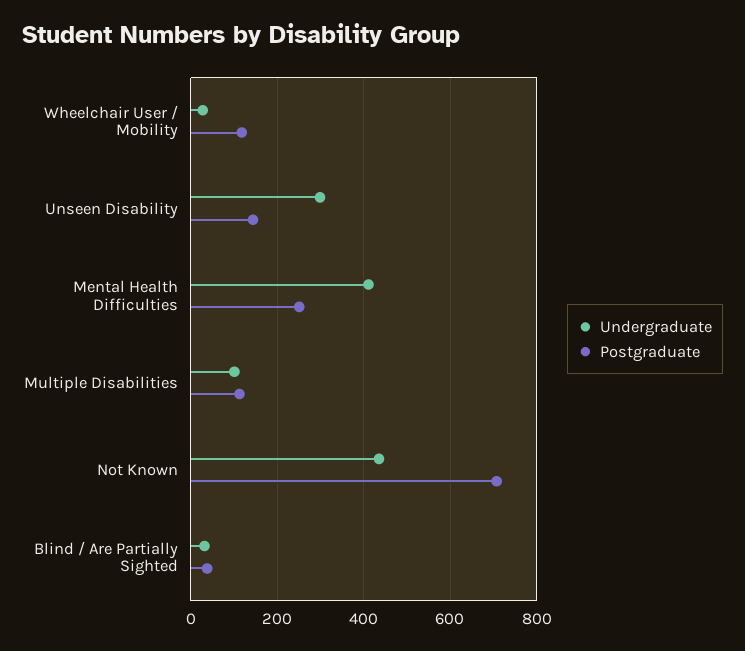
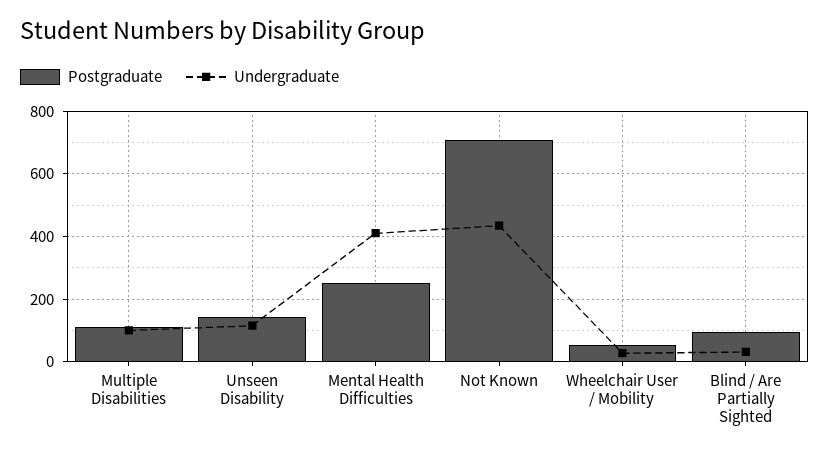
Postgraduate, Wheelchair User / Mobility: 120 -> 60
Undergraduate, Unseen Disability: 300 -> 120
Postgraduate, Blind / Are Partially Sighted: 40 -> 100

